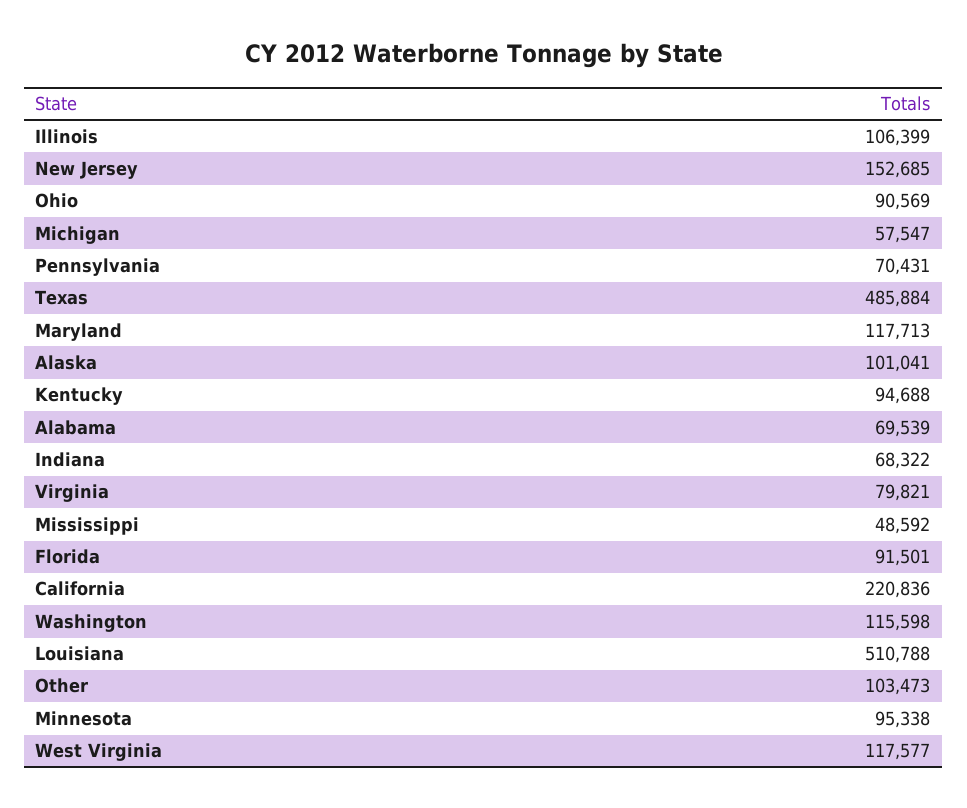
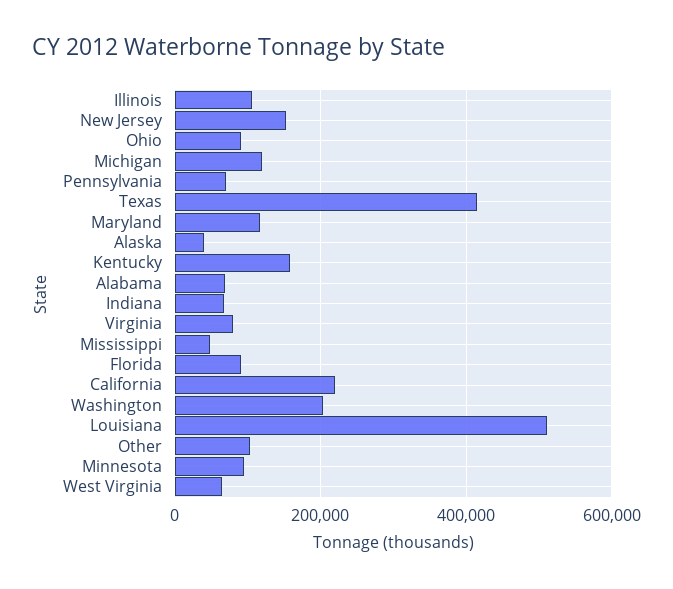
Michigan: 57547 -> 120000
Texas: 485884 -> 420000
Alaska: 101041 -> 40000
Kentucky: 94688 -> 160000
Washington: 115598 -> 200000
West Virginia: 117577 -> 60000

